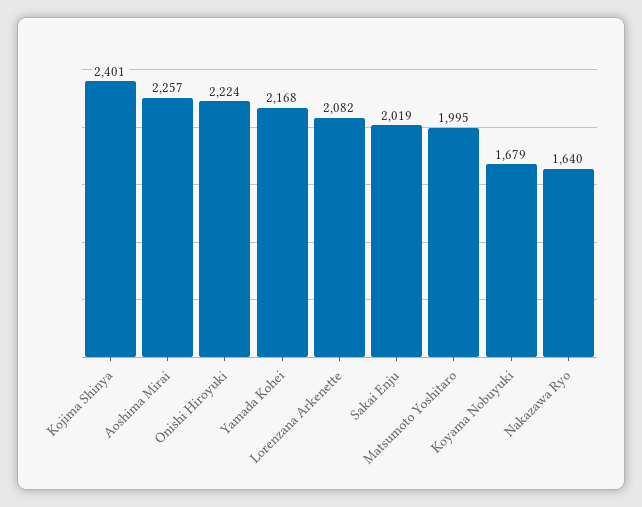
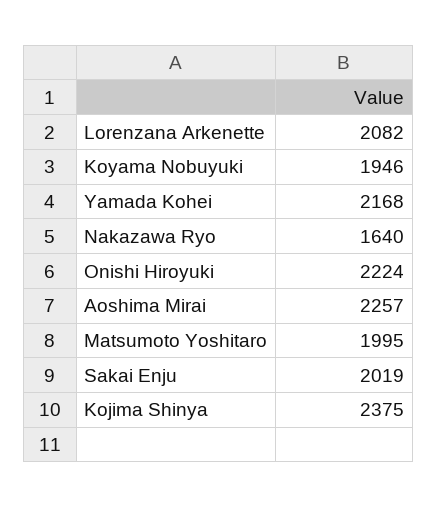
Kojima Shinya: 2401 -> 2375
Koyama Nobuyuki: 1679 -> 1946

